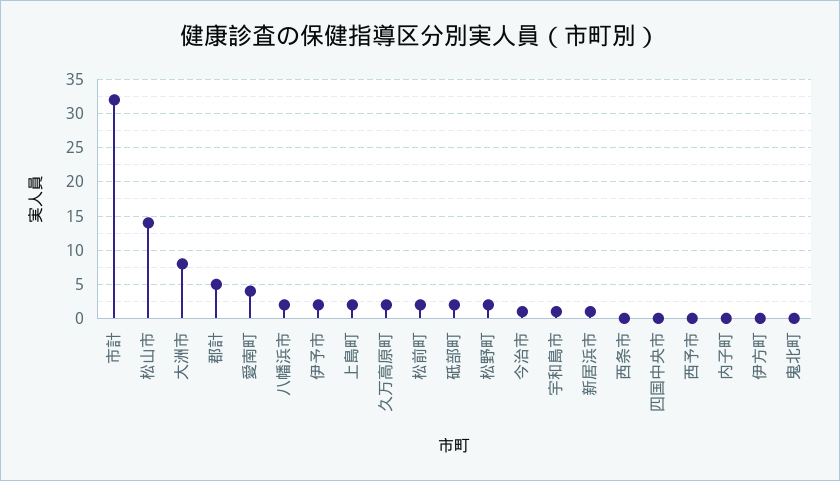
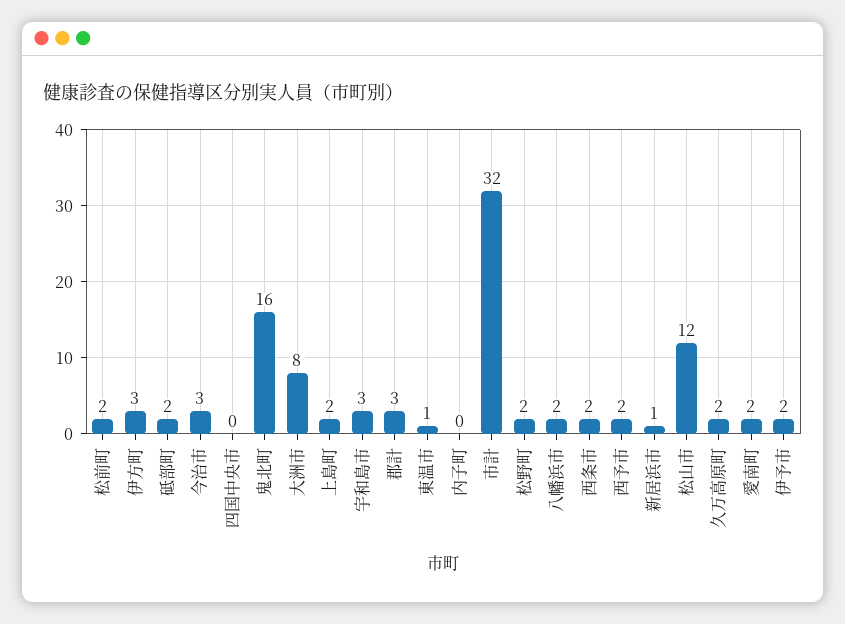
松山市: 14 -> 12
郡計: 5 -> 3
愛南町: 4 -> 2
今治市: 1 -> 3
宇和島市: 1 -> 3
西条市: 0 -> 2
西予市: 0 -> 2
伊方町: 0 -> 3
鬼北町: 0 -> 16
東温市: none -> 1

